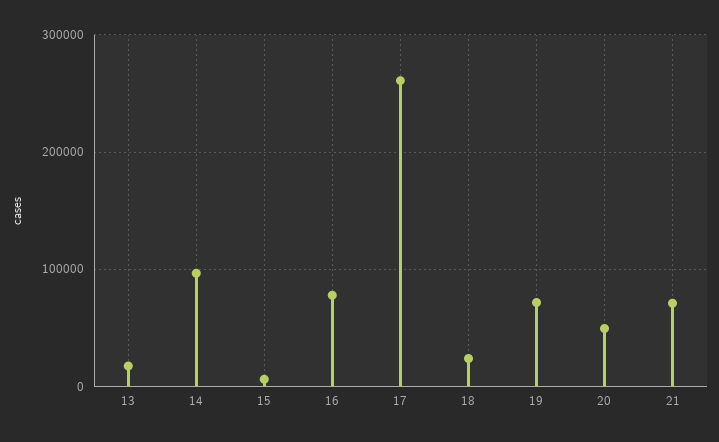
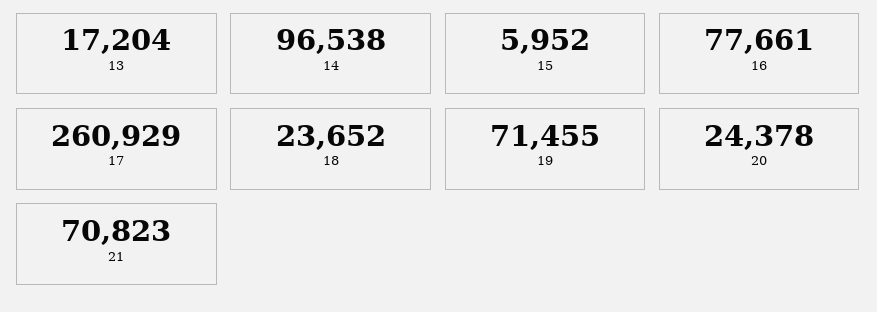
20: 50000 -> 24378

